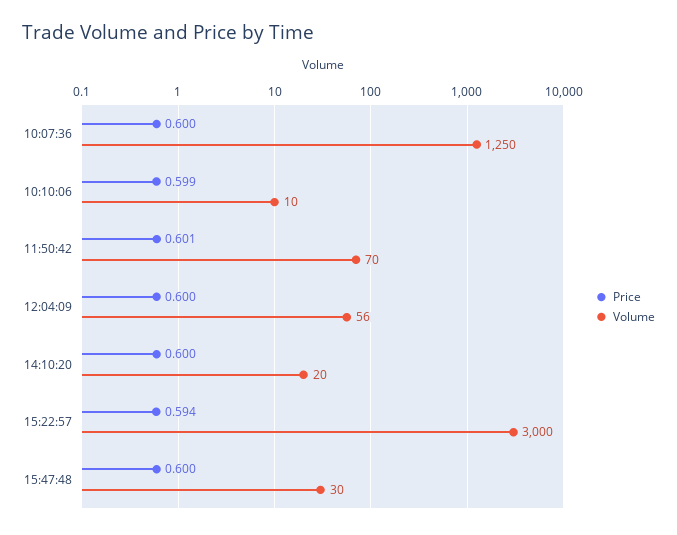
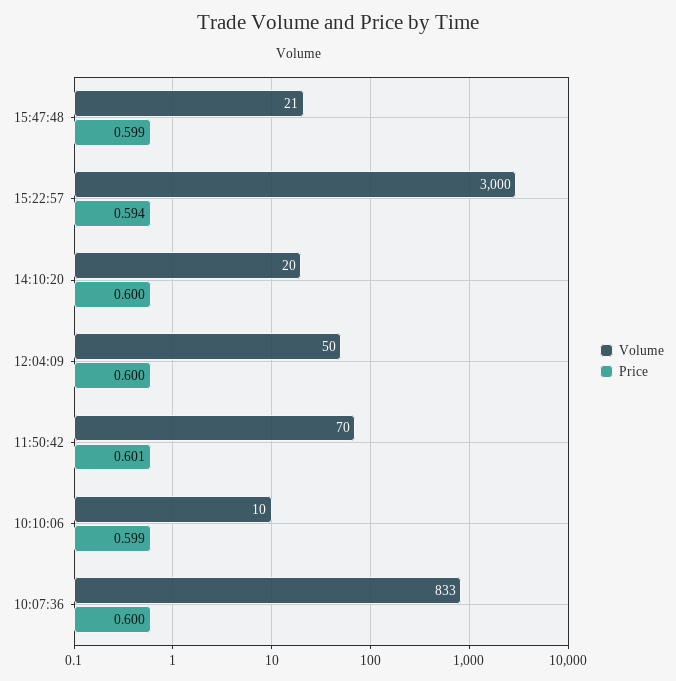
Volume, 10:07:36: 1250 -> 833
Volume, 12:04:09: 56 -> 50
Price, 15:47:48: 0.6 -> 0.599
Volume, 15:47:48: 30 -> 21

